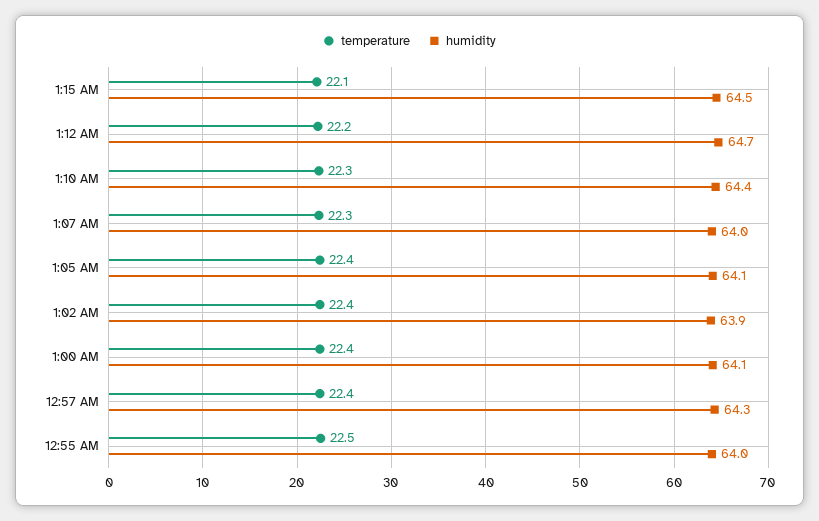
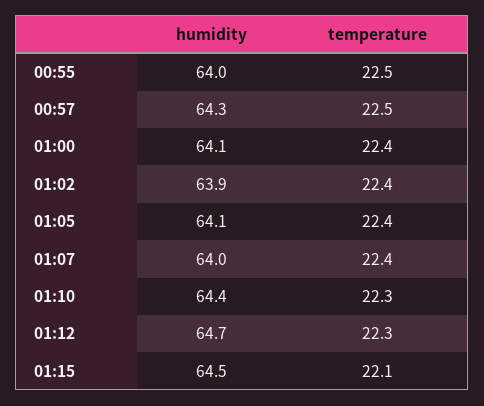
temperature, 1:12 AM: 22.2 -> 22.3
temperature, 1:07 AM: 22.3 -> 22.4
temperature, 12:57 AM: 22.4 -> 22.5

